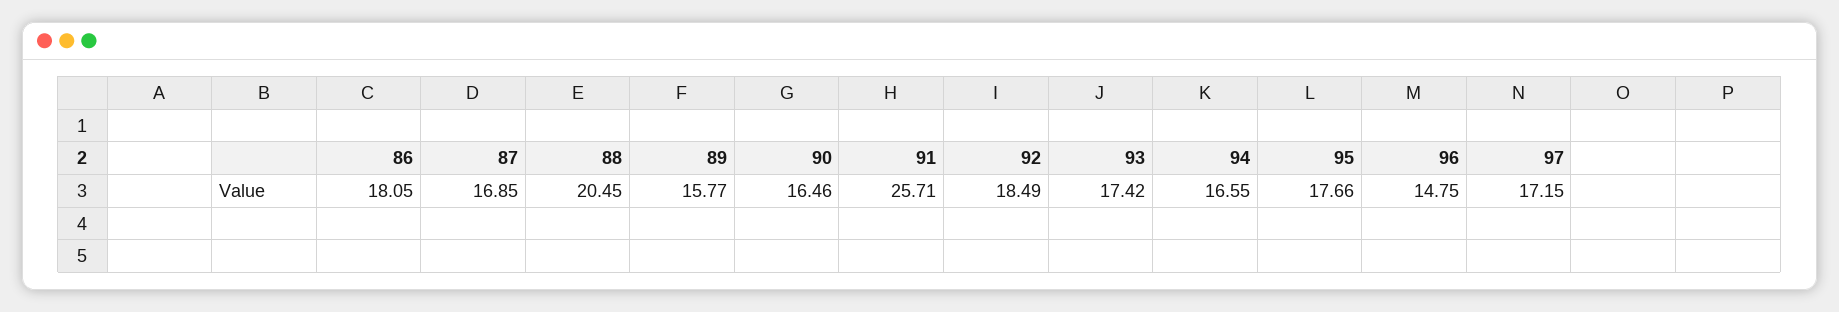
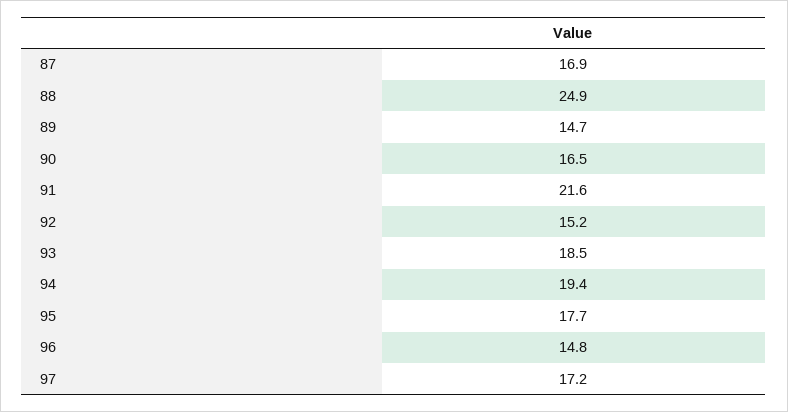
86: 18.05 -> none
88: 20.45 -> 24.9
89: 15.77 -> 14.7
91: 25.71 -> 21.6
92: 18.49 -> 15.2
93: 17.42 -> 18.5
94: 16.55 -> 19.4

